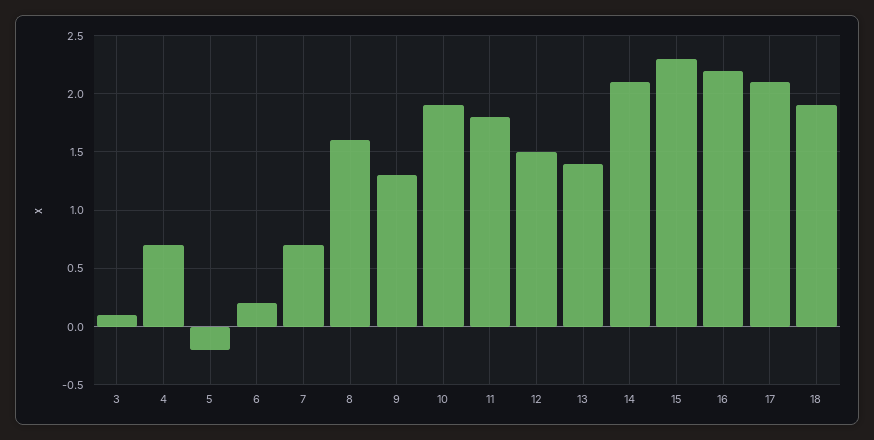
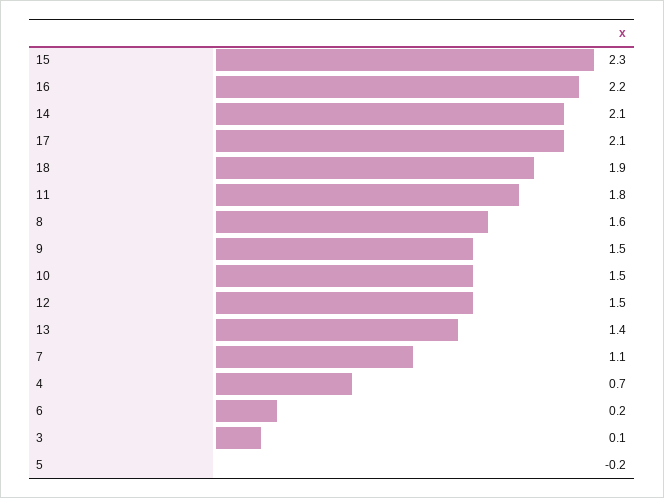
7: 0.7 -> 1.1
9: 1.3 -> 1.5
10: 1.9 -> 1.5

